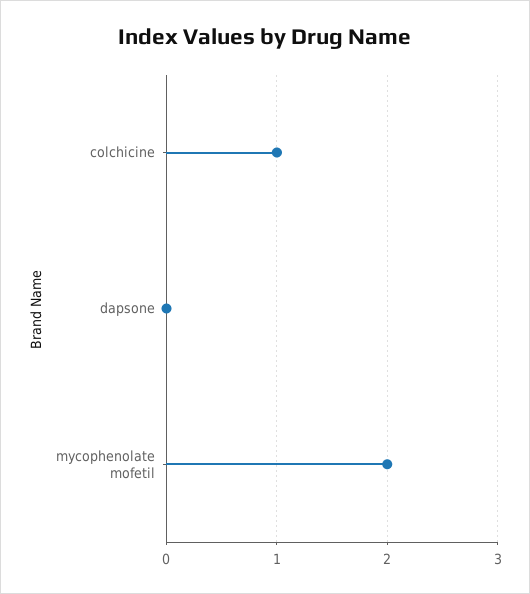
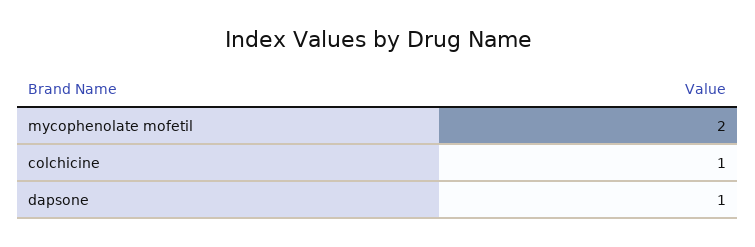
dapsone: 0 -> 1

